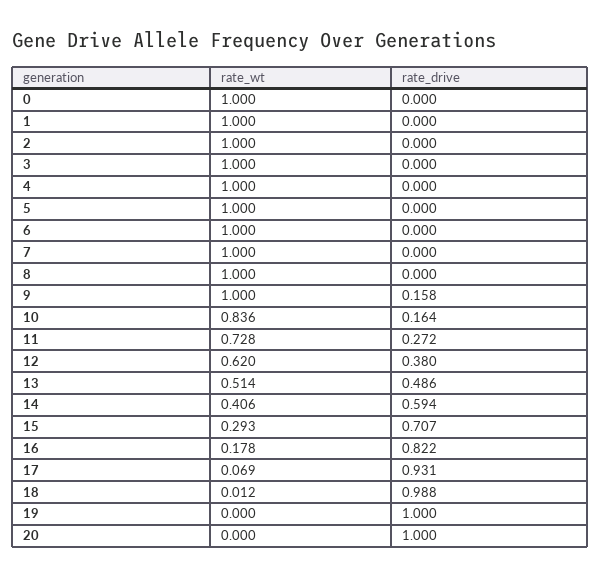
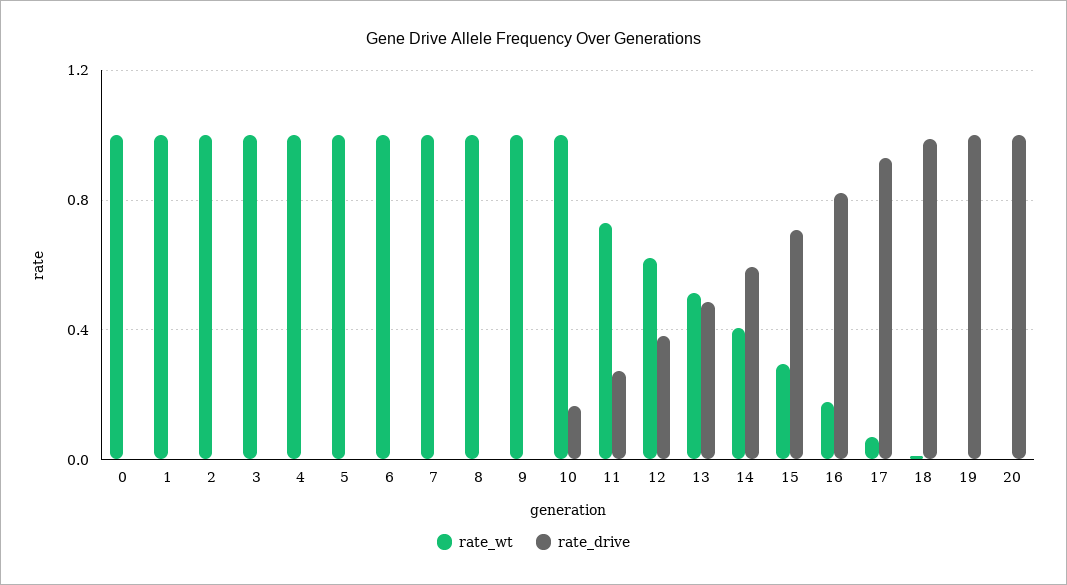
rate_drive, 9: 0.158 -> 0
rate_wt, 10: 0.836 -> 1

